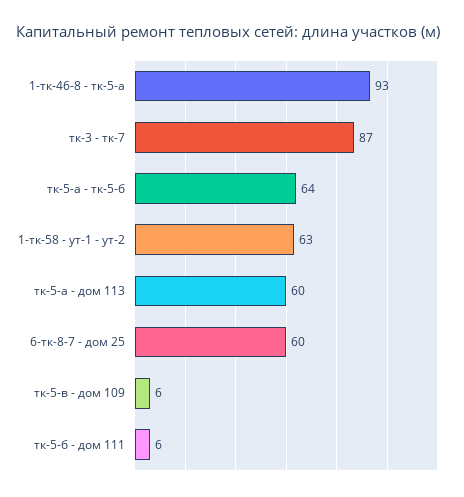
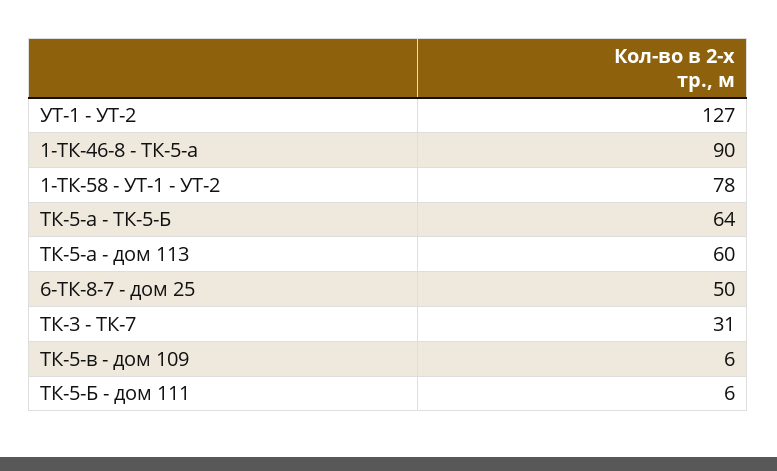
1-тк-46-8 - тк-5-а: 93 -> 90
тк-3 - тк-7: 87 -> 31
1-тк-58 - ут-1 - ут-2: 63 -> 78
6-тк-8-7 - дом 25: 60 -> 50
УТ-1 - УТ-2: none -> 127

